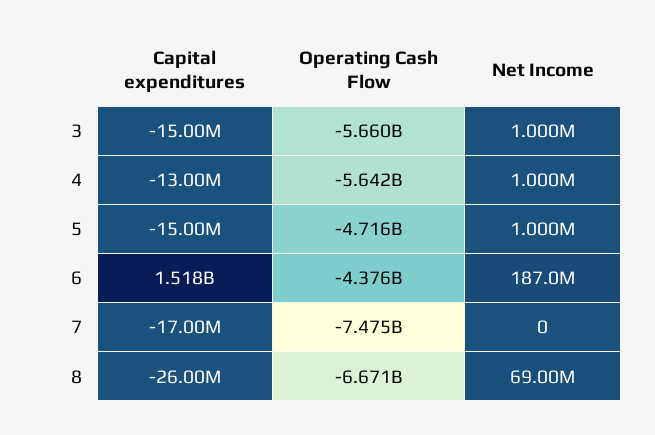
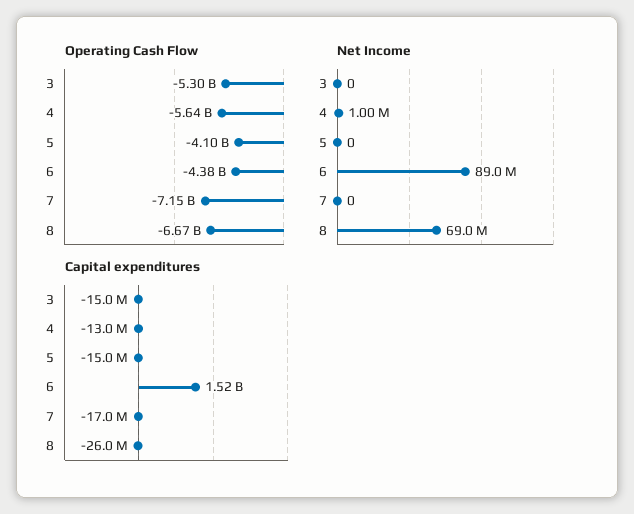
Operating Cash Flow, 3: -5660000000 -> -5300000000
Net Income, 3: 1000000 -> 0
Operating Cash Flow, 5: -4716000000 -> -4100000000
Net Income, 5: 1000000 -> 0
Net Income, 6: 187000000 -> 89000000
Operating Cash Flow, 7: -7475000000 -> -7150000000

